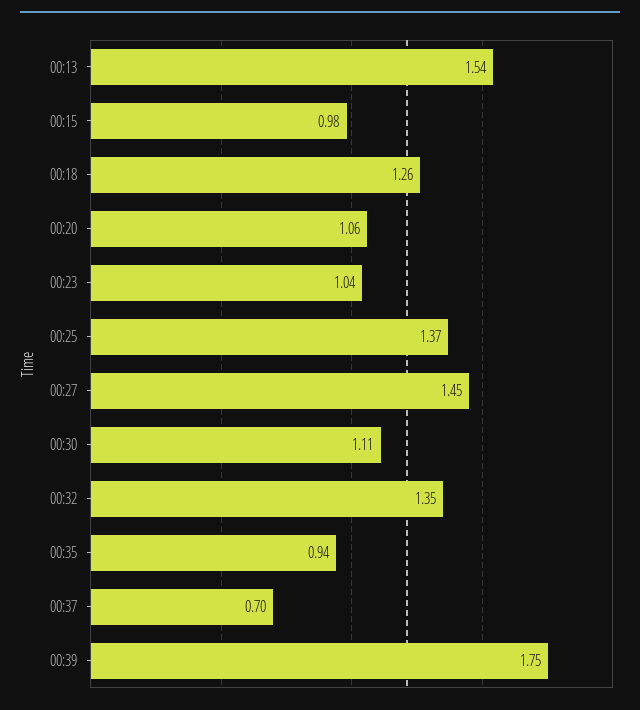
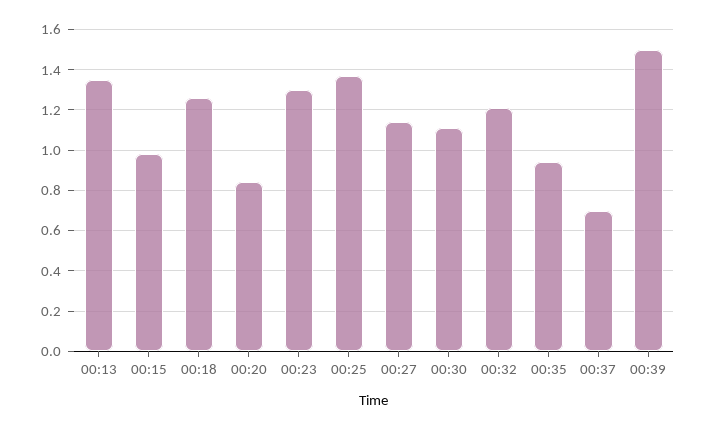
00:13: 1.54 -> 1.35
00:20: 1.06 -> 0.85
00:23: 1.04 -> 1.3
00:27: 1.45 -> 1.15
00:32: 1.35 -> 1.2
00:39: 1.75 -> 1.5

